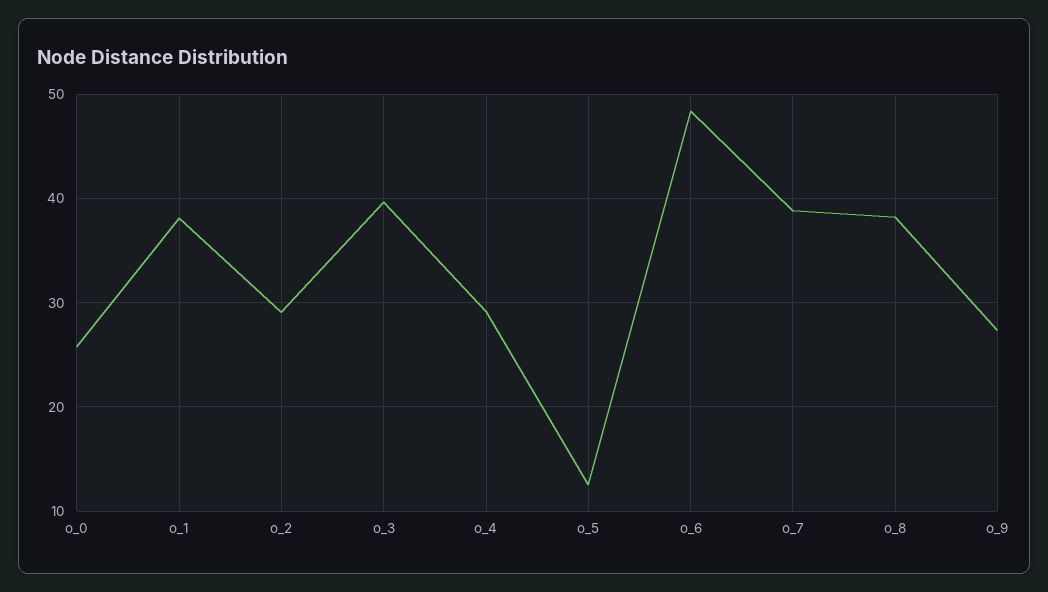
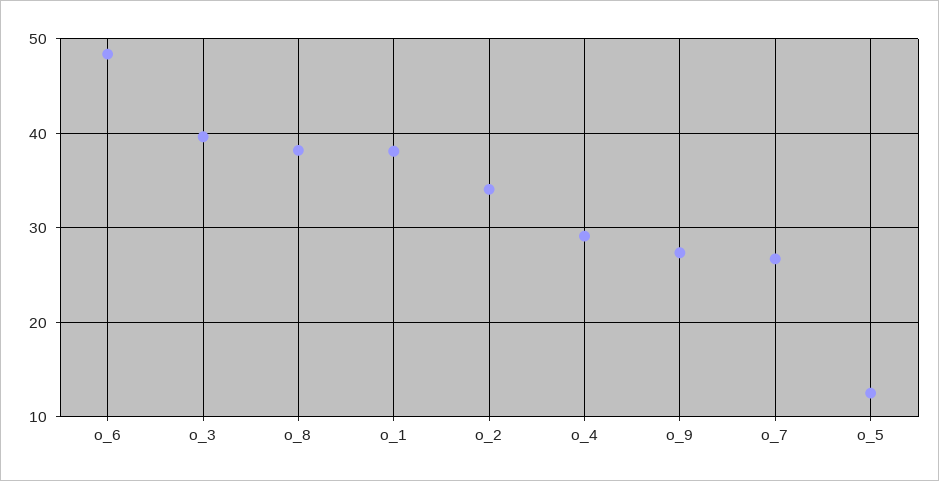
o_0: 26 -> none
o_2: 29 -> 34
o_7: 39 -> 27

